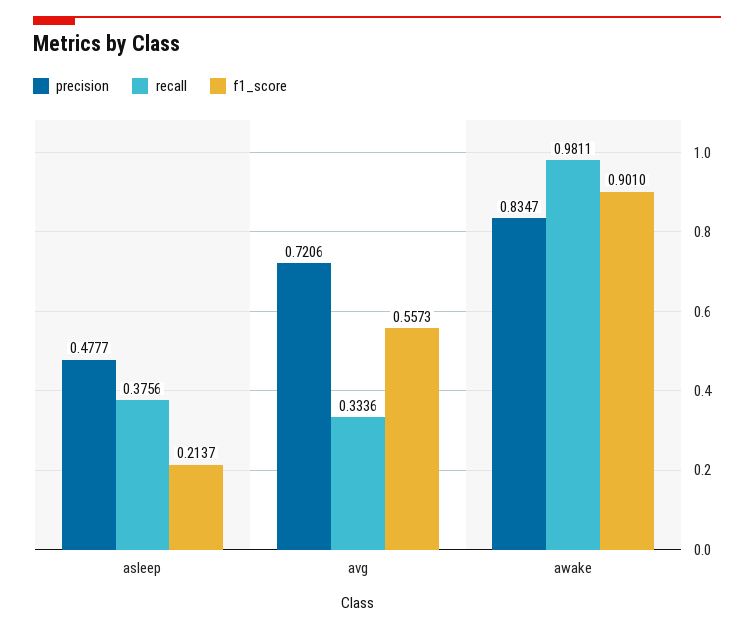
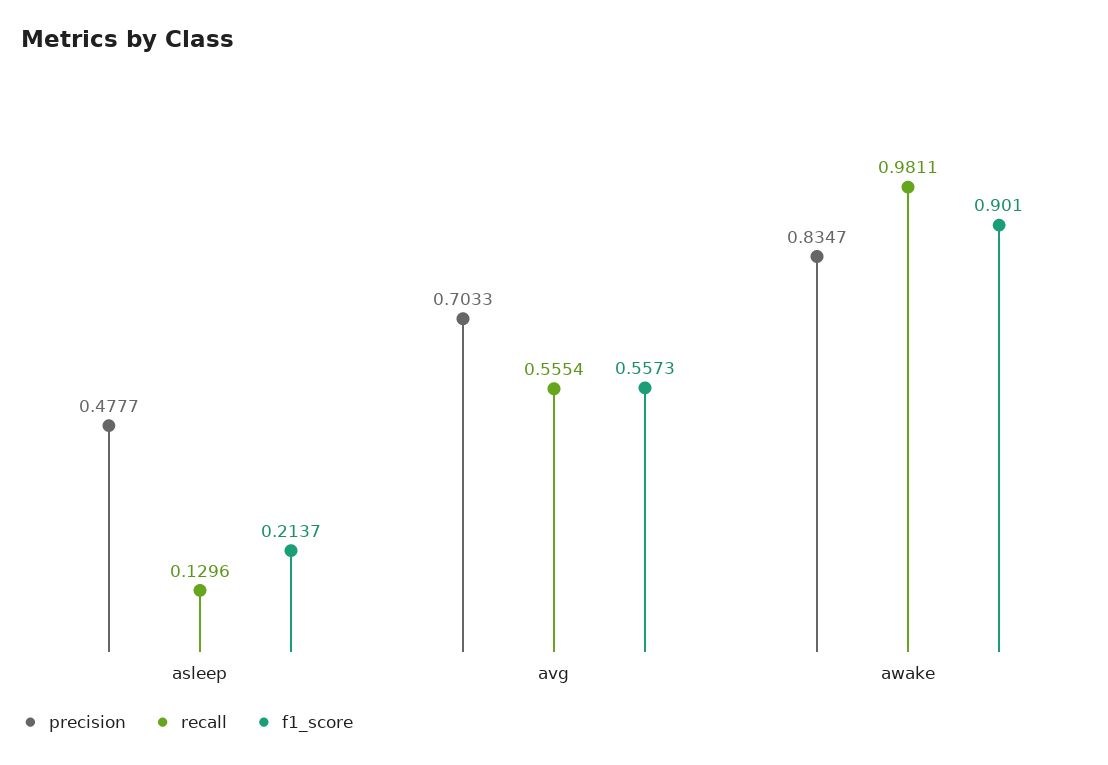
recall, asleep: 0.3756 -> 0.1296
precision, avg: 0.7206 -> 0.7033
recall, avg: 0.3336 -> 0.5554

